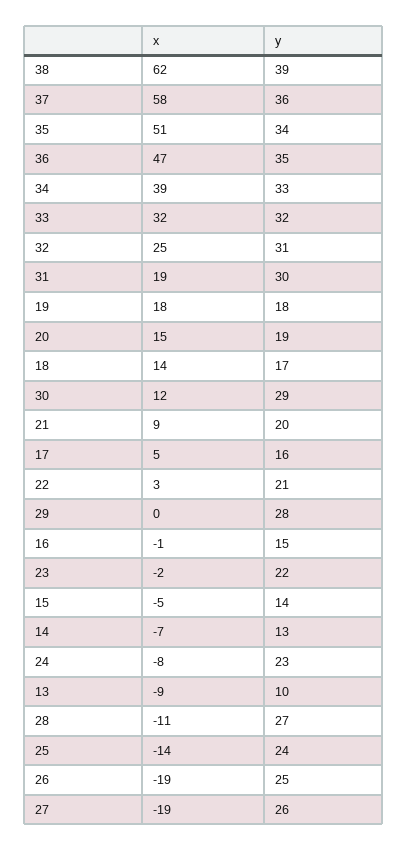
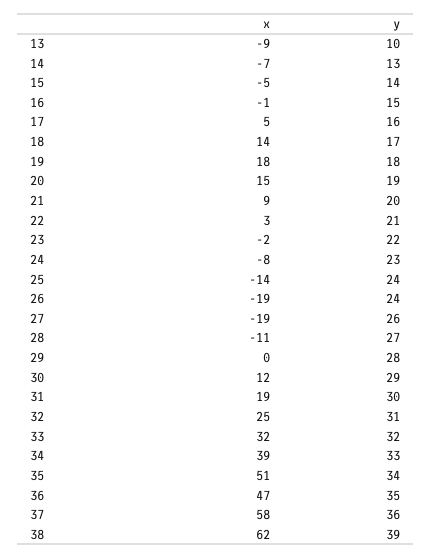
y, 26: 25 -> 24

